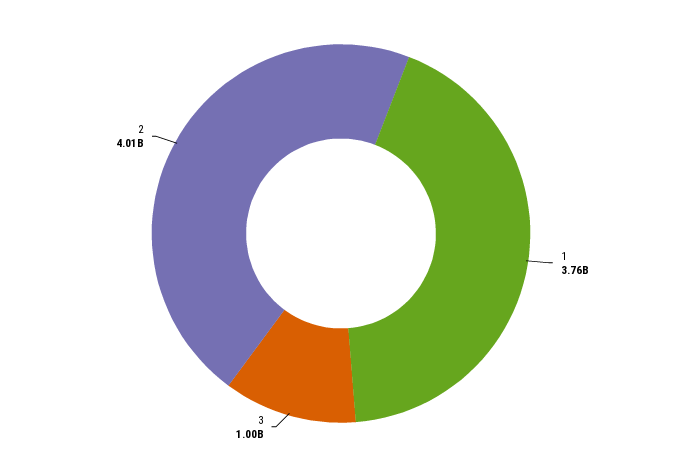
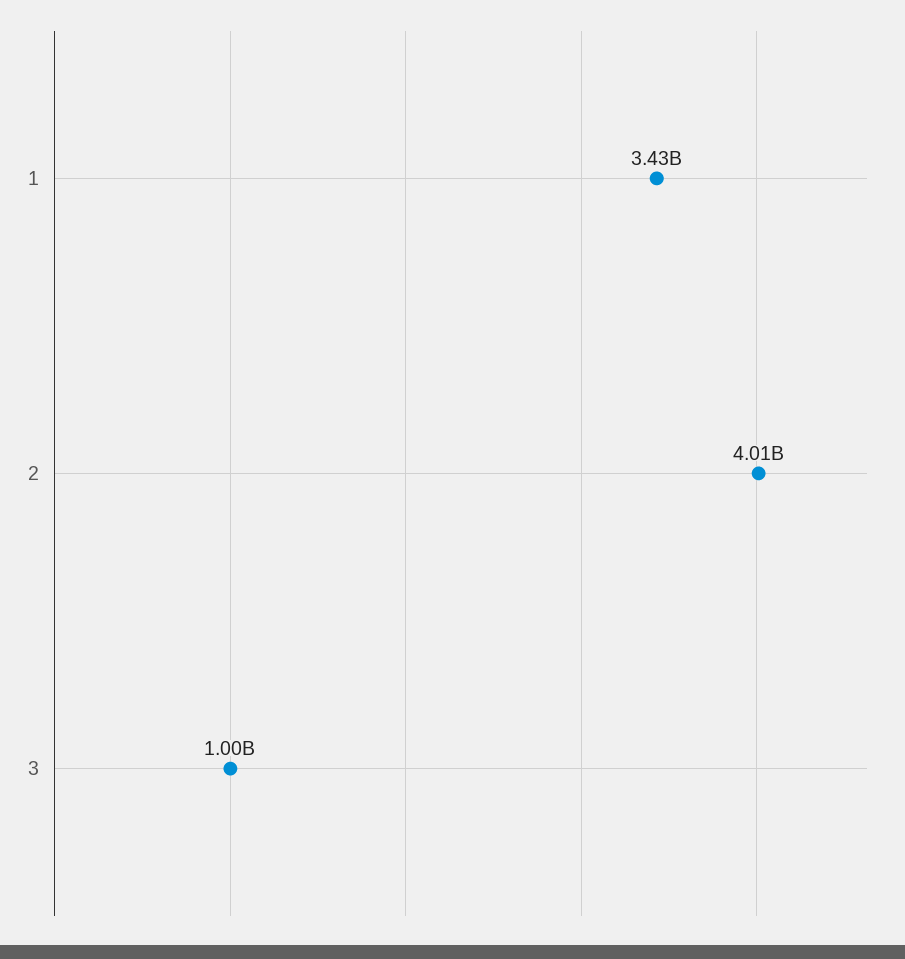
1: 3760000000 -> 3430000000

